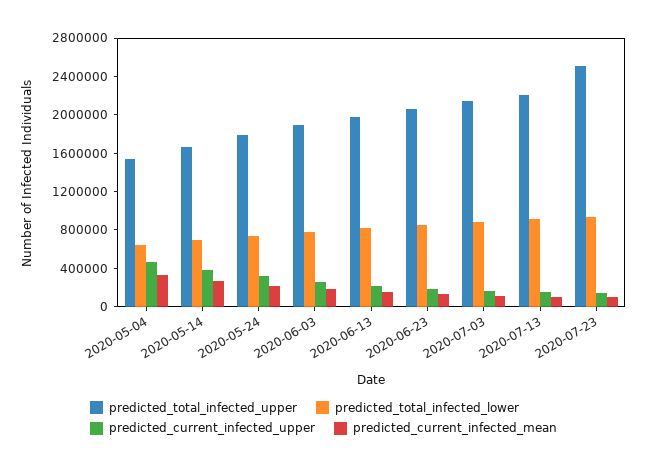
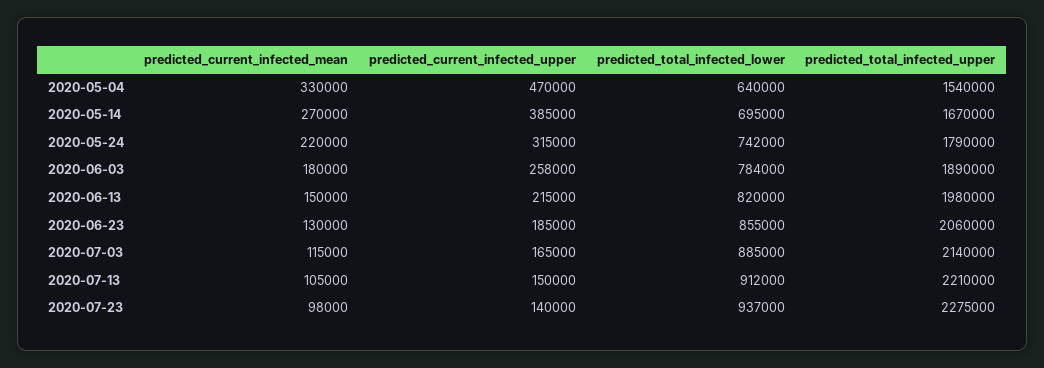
predicted_total_infected_upper, 2020-07-23: 2500000 -> 2275000

